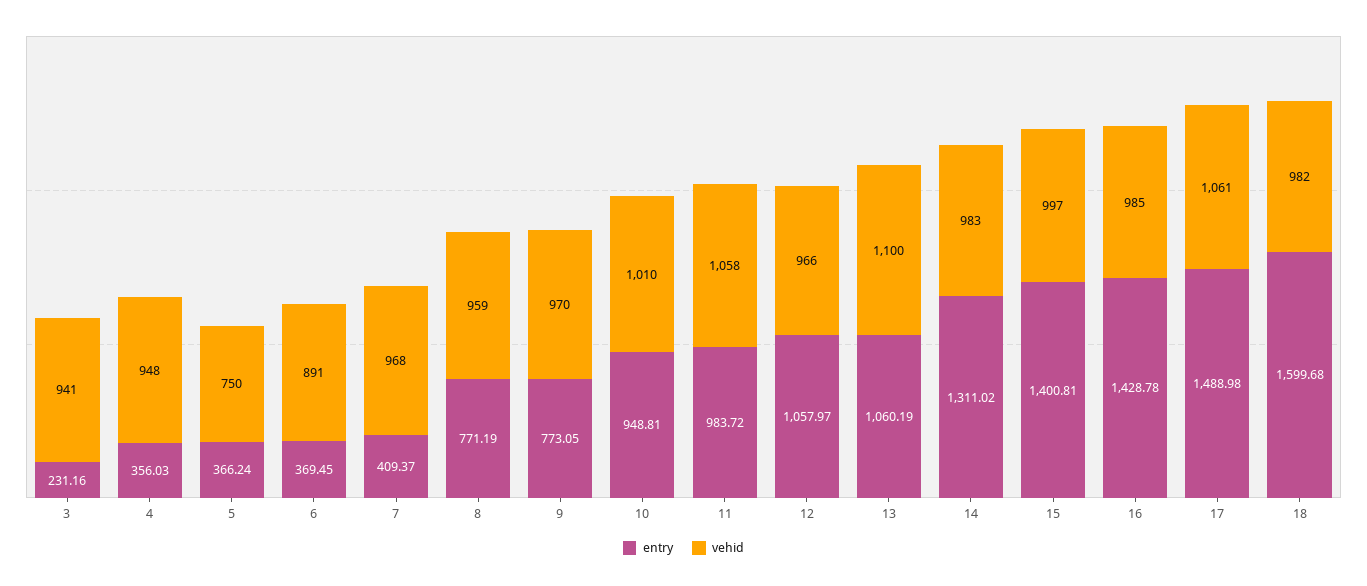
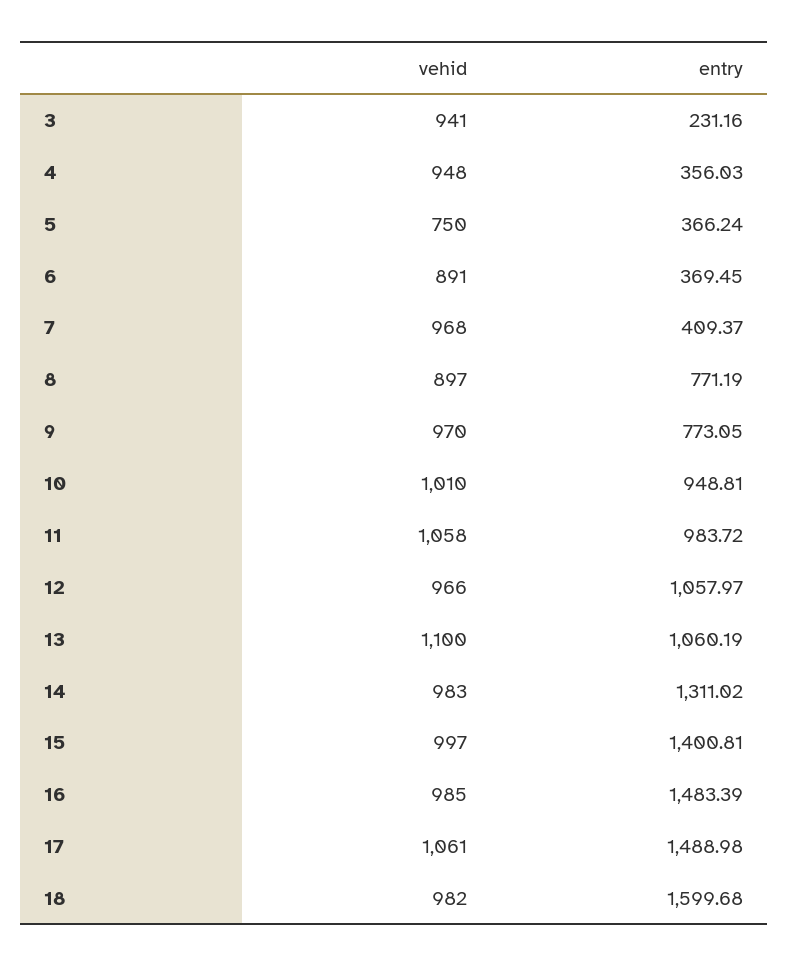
vehid, 8: 959 -> 897
entry, 16: 1428.78 -> 1483.39

